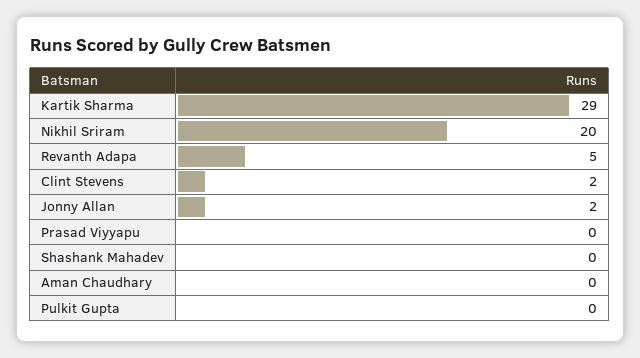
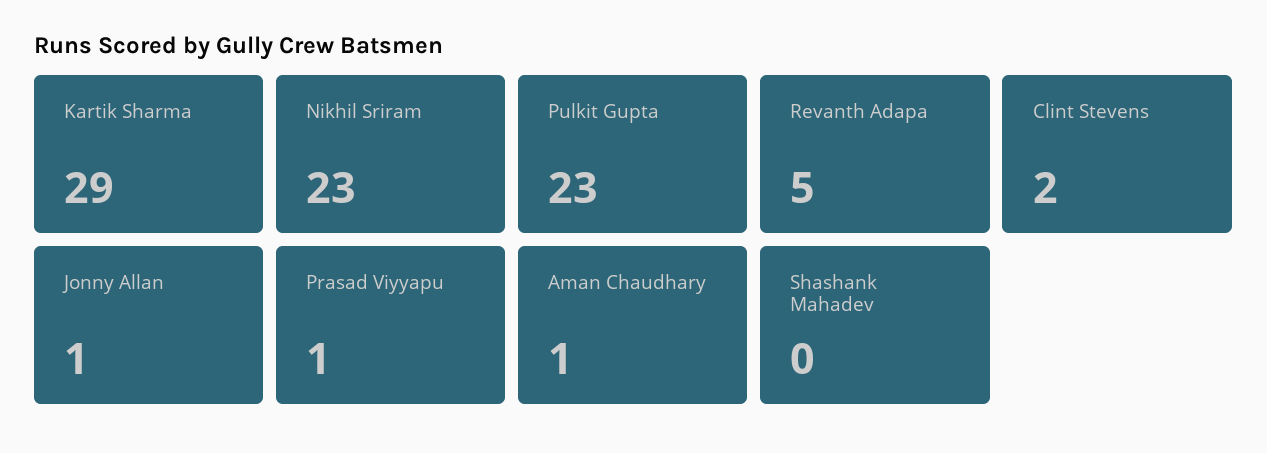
Nikhil Sriram: 20 -> 23
Jonny Allan: 2 -> 1
Prasad Viyyapu: 0 -> 1
Aman Chaudhary: 0 -> 1
Pulkit Gupta: 0 -> 23

